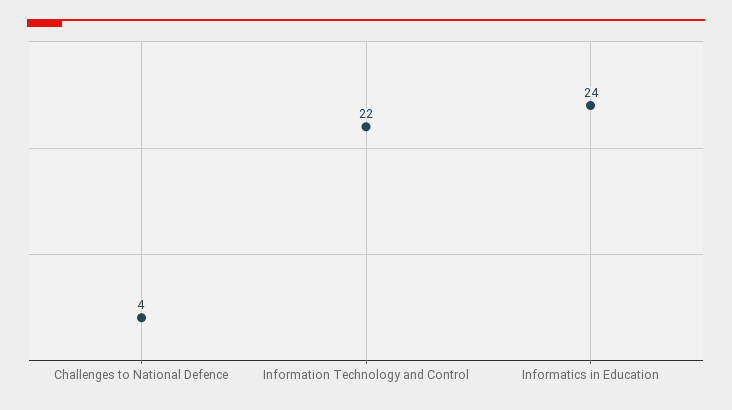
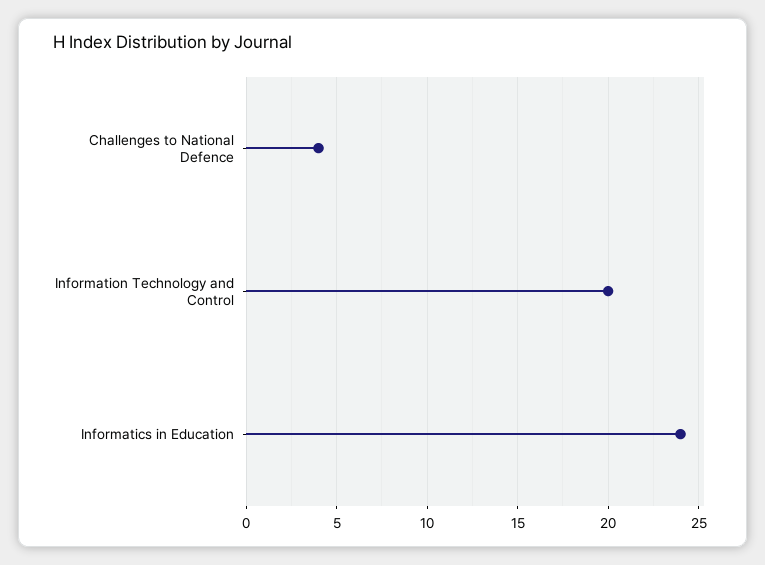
Information Technology and Control: 22 -> 20

